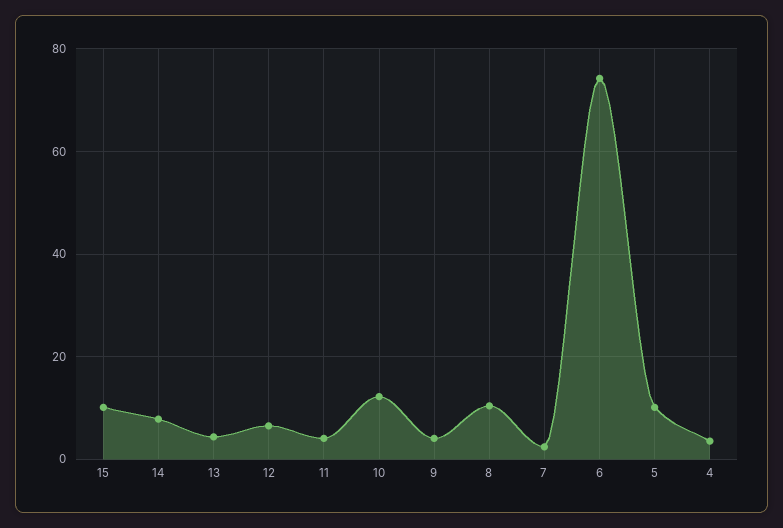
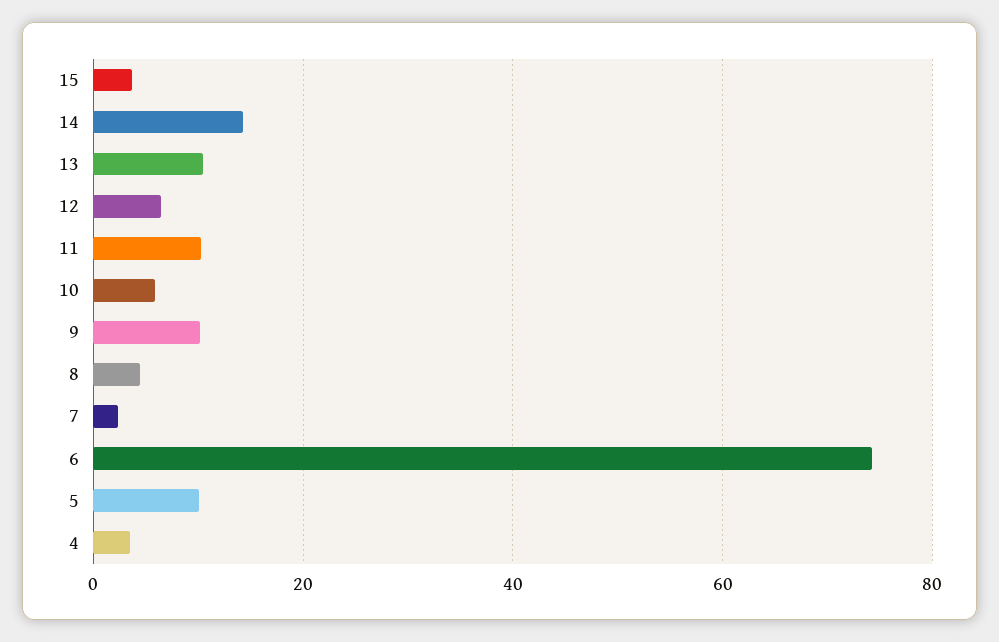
15: 10 -> 4
14: 8 -> 14
13: 4 -> 10
11: 4 -> 10
10: 12 -> 6
9: 4 -> 10
8: 10 -> 4

